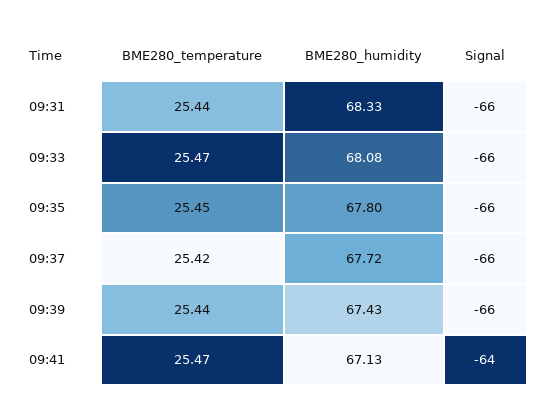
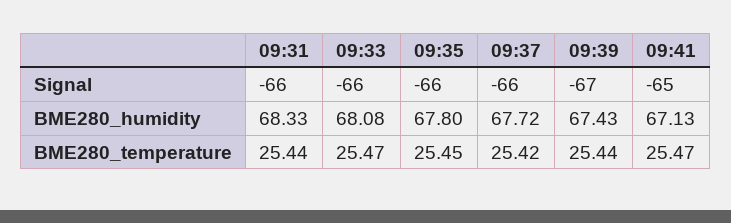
Signal, 09:39: -66 -> -67
Signal, 09:41: -64 -> -65

